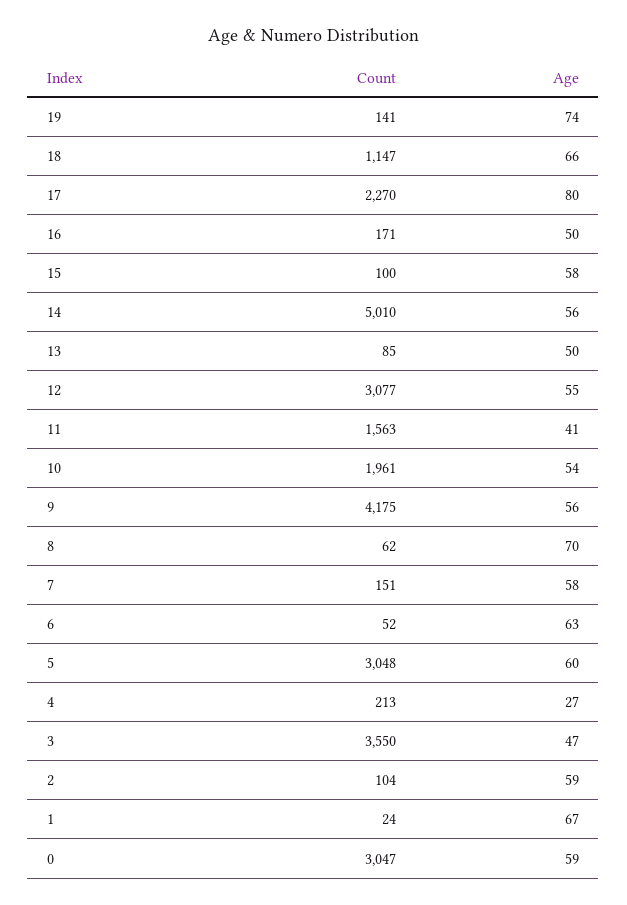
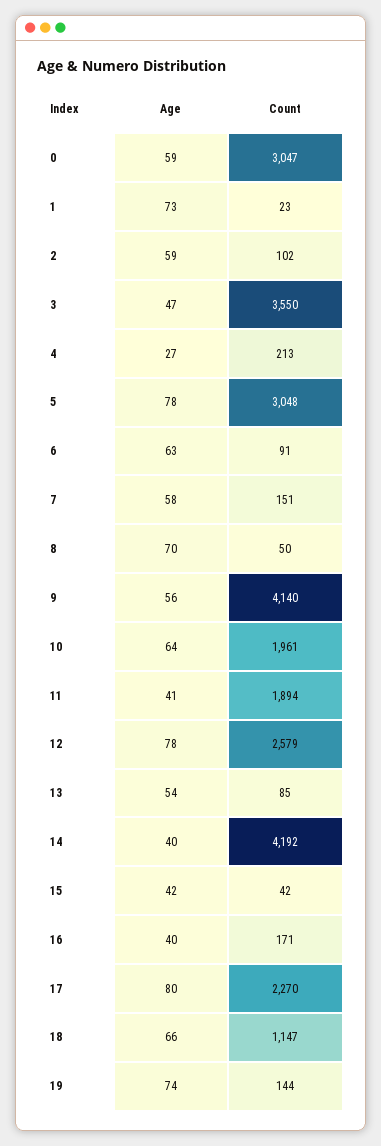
Count, 19: 141 -> 144
Age, 16: 50 -> 40
Count, 15: 100 -> 42
Age, 15: 58 -> 42
Count, 14: 5010 -> 4192
Age, 14: 56 -> 40
Age, 13: 50 -> 54
Count, 12: 3077 -> 2579
Age, 12: 55 -> 78
Count, 11: 1563 -> 1894
Age, 10: 54 -> 64
Count, 9: 4175 -> 4140
Count, 8: 62 -> 50
Count, 6: 52 -> 91
Age, 5: 60 -> 78
Count, 2: 104 -> 102
Count, 1: 24 -> 23
Age, 1: 67 -> 73

